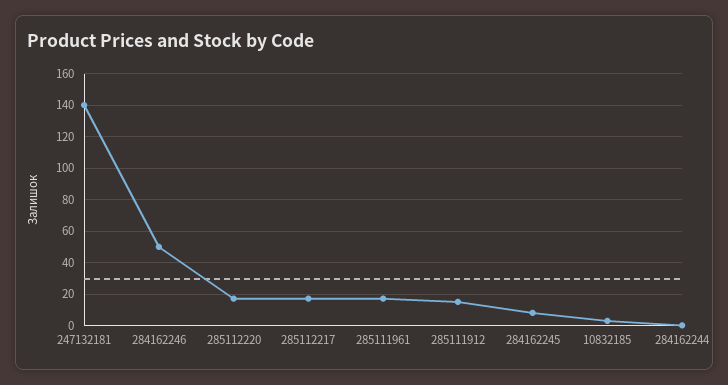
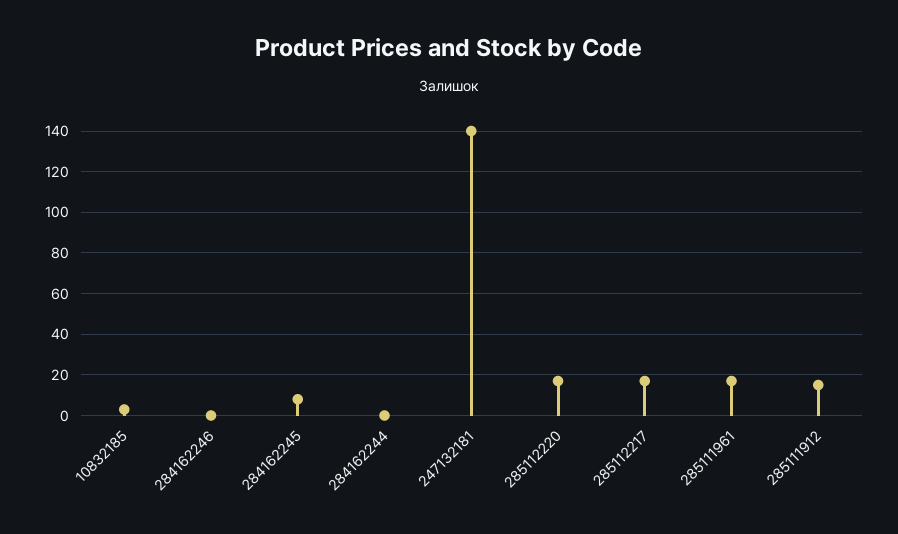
284162246: 50 -> 0

